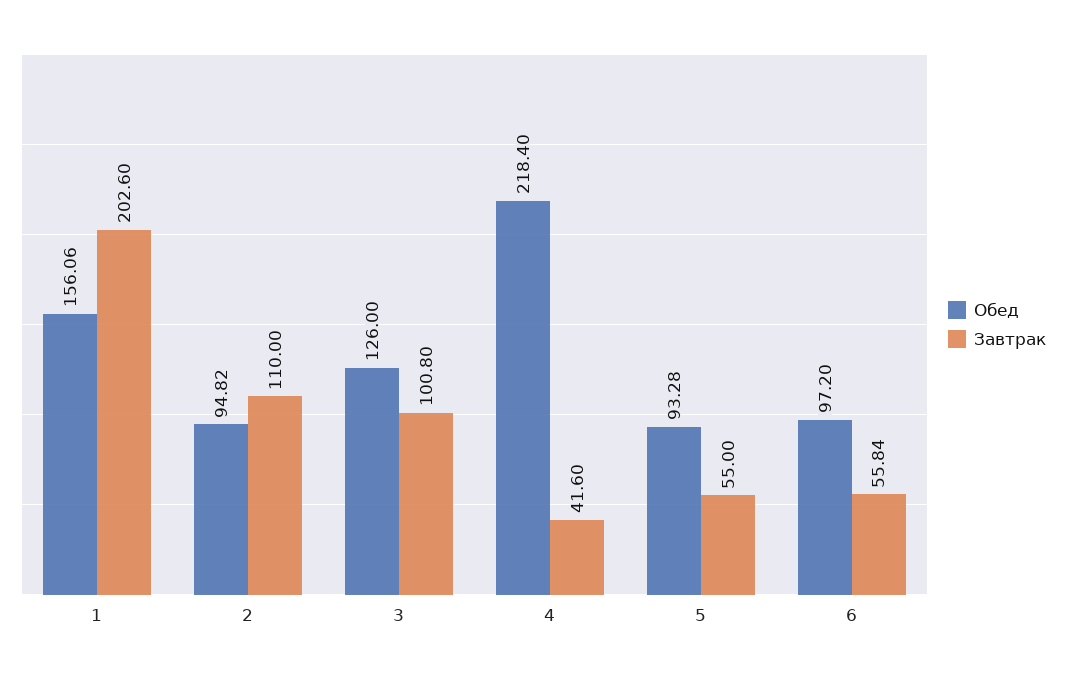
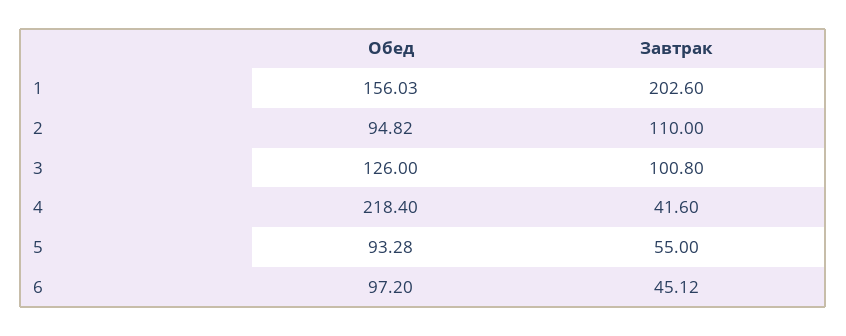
Обед, 1: 156.06 -> 156.03
Завтрак, 6: 55.84 -> 45.12

